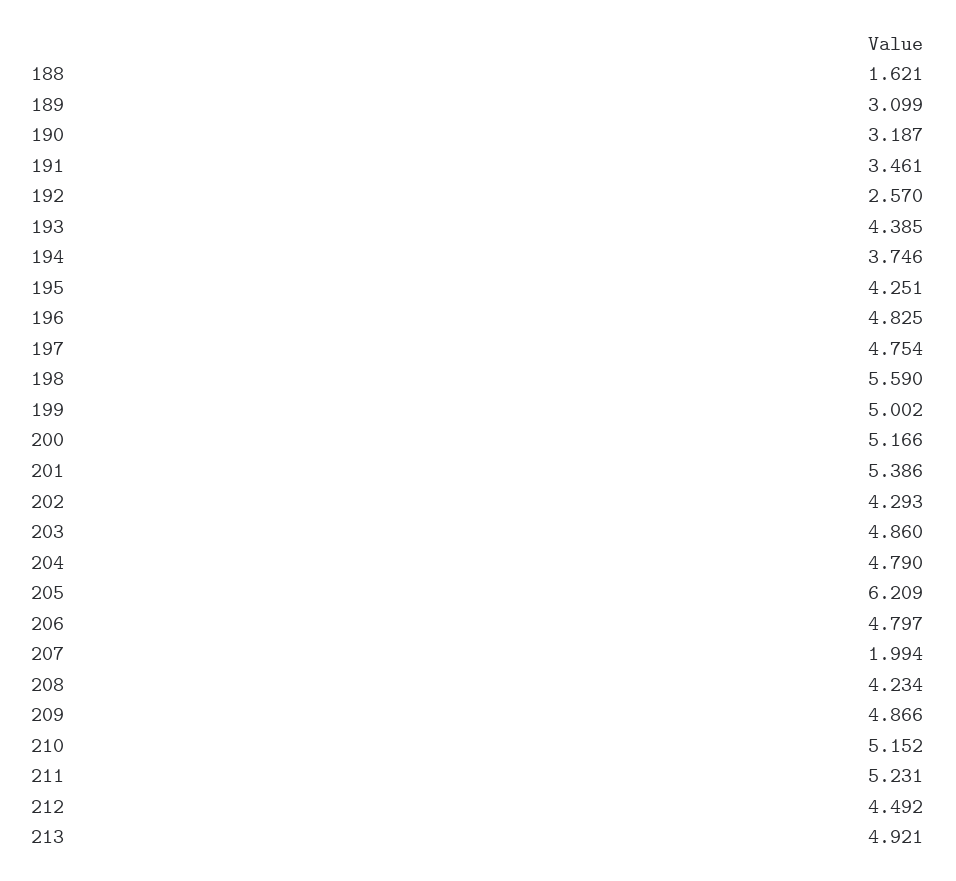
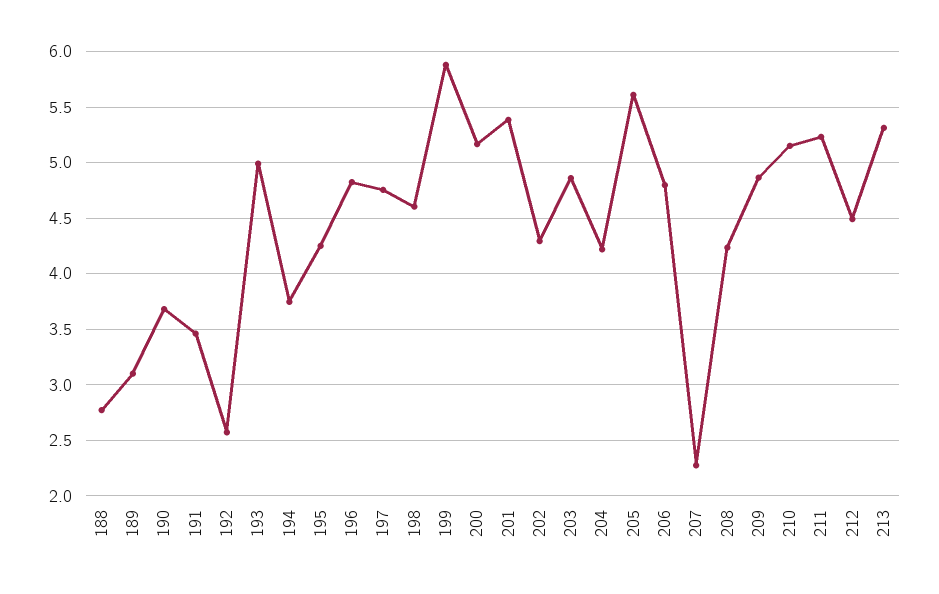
188: 1.621 -> 2.8
190: 3.187 -> 3.7
193: 4.385 -> 5
198: 5.59 -> 4.6
199: 5.002 -> 5.9
204: 4.79 -> 4.2
205: 6.209 -> 5.6
207: 1.994 -> 2.3
213: 4.921 -> 5.3

